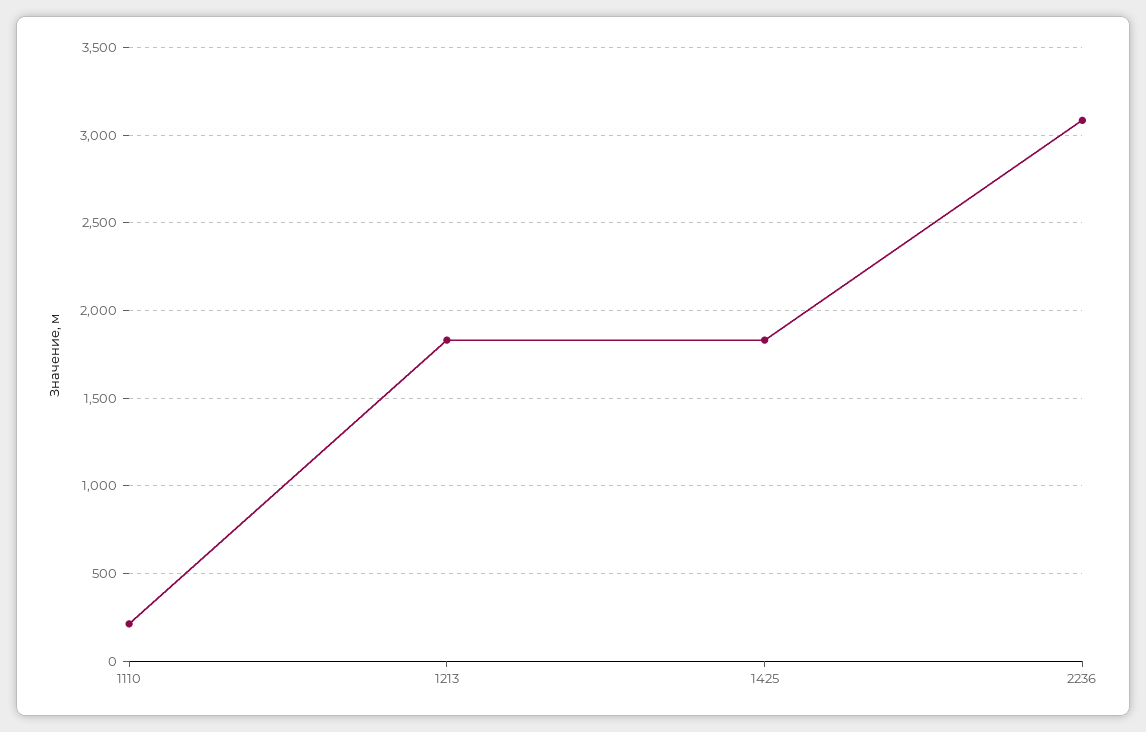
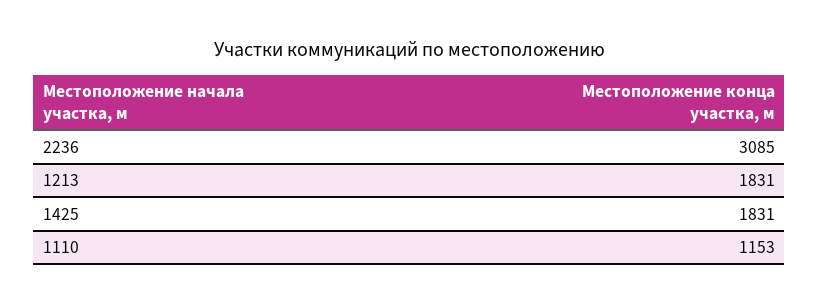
1110: 200 -> 1153

